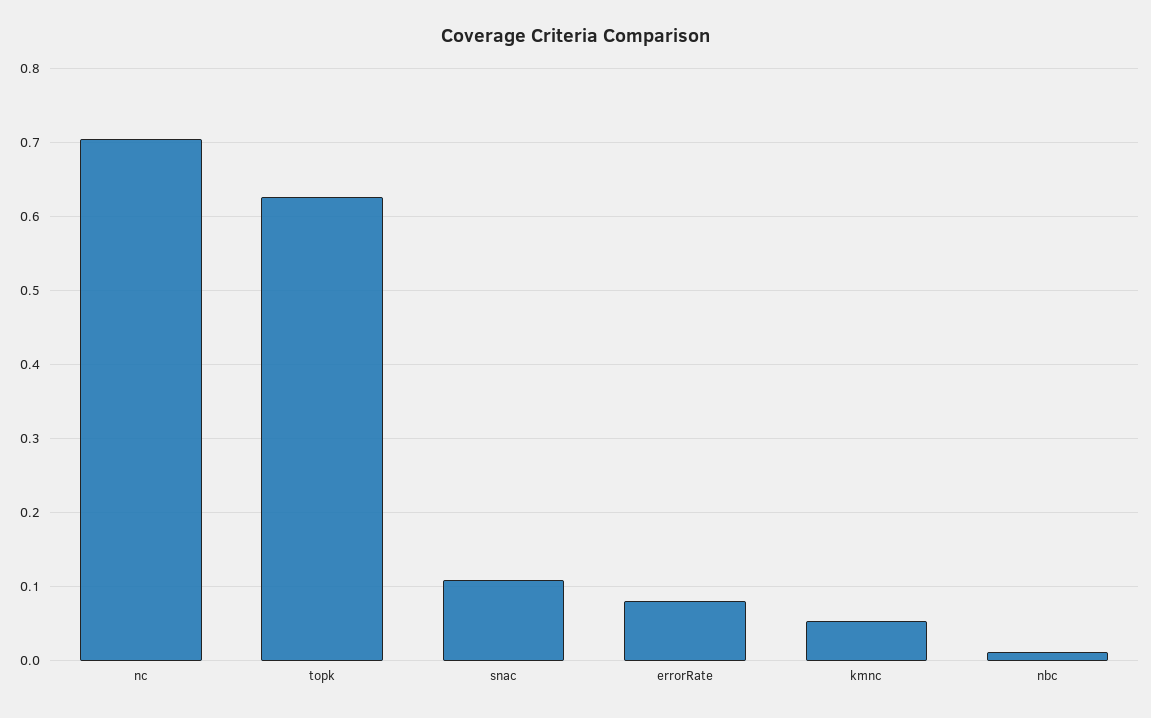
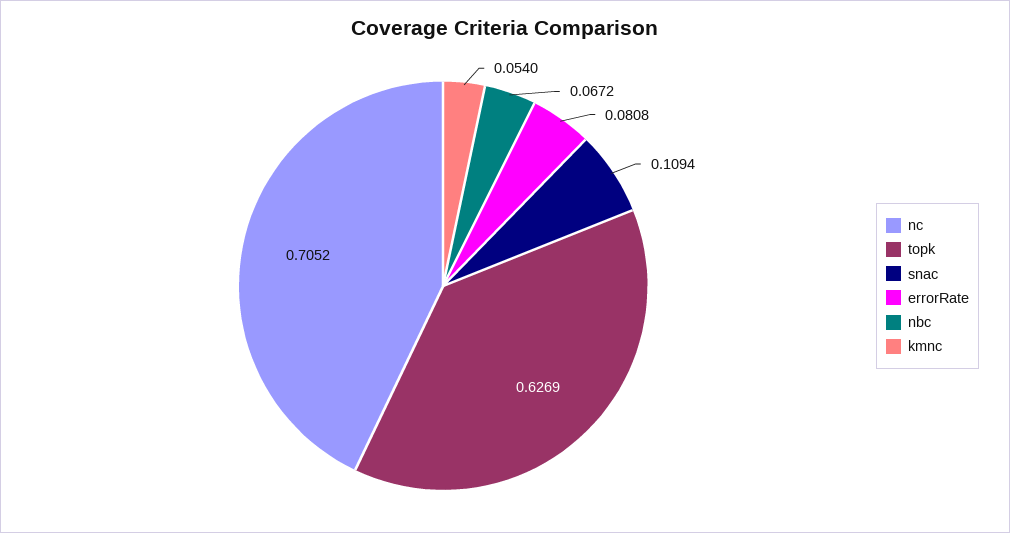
nbc: 0.01 -> 0.0672

